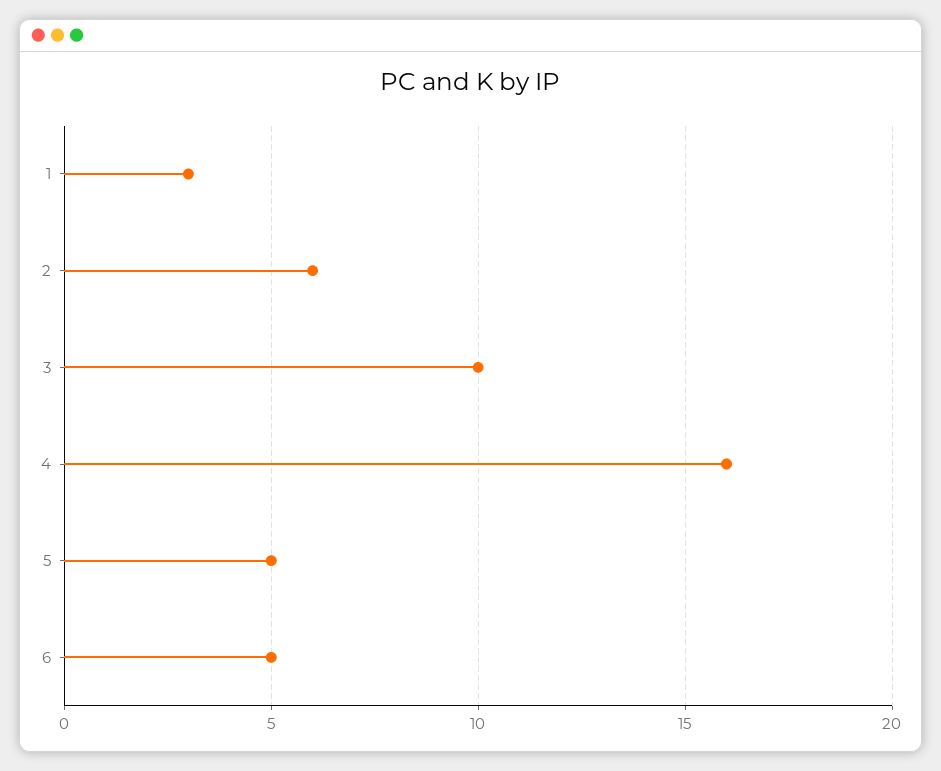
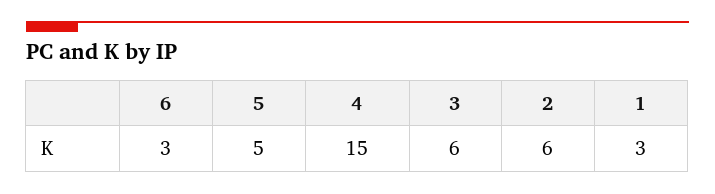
3: 10 -> 6
4: 16 -> 15
6: 5 -> 3

